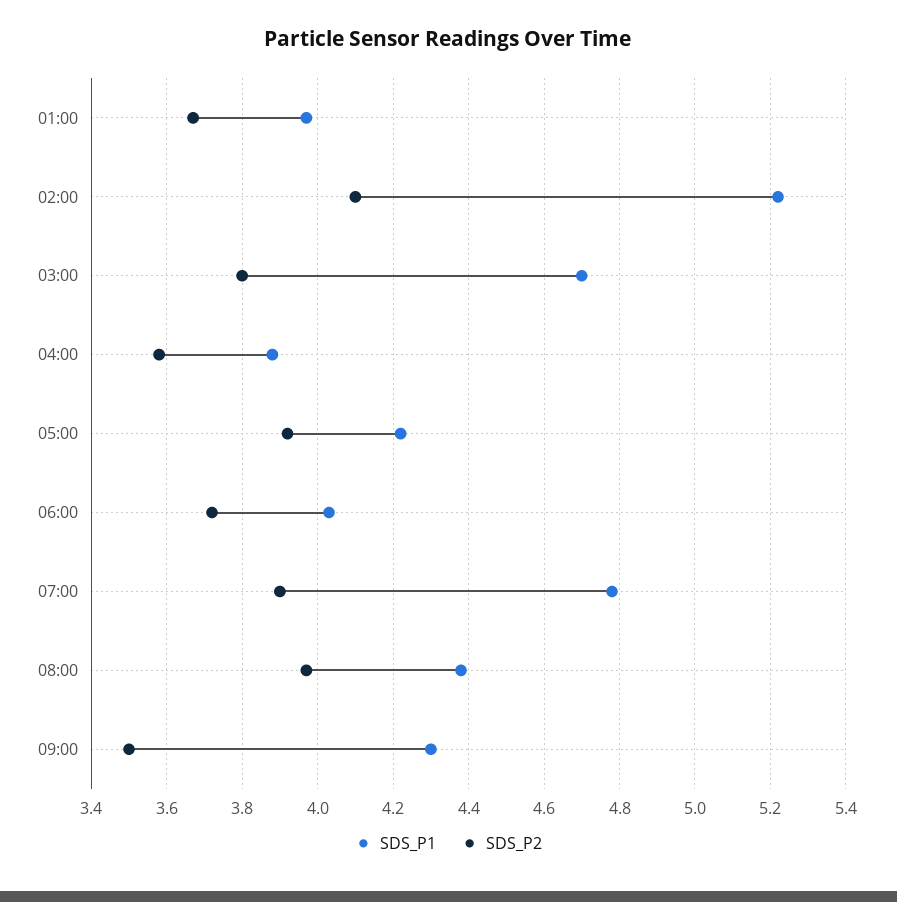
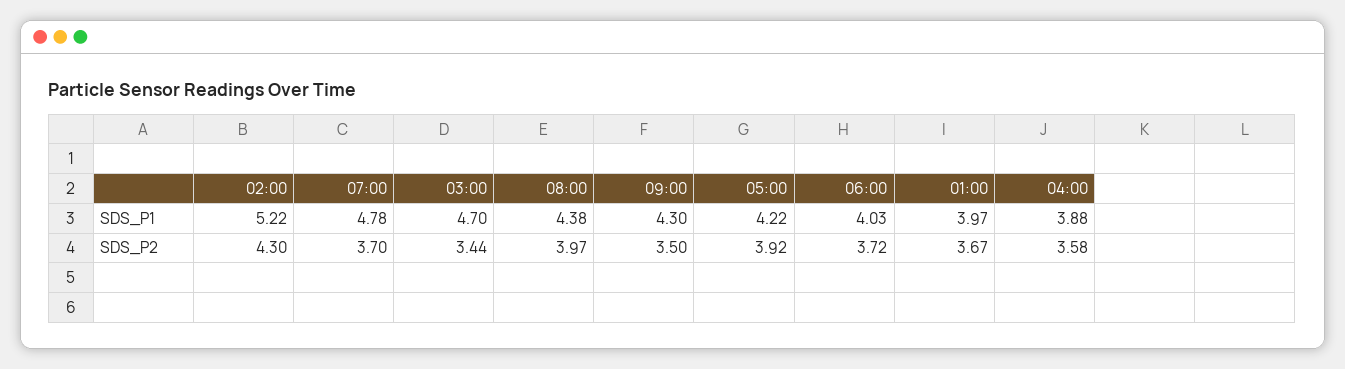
SDS_P2, 02:00: 4.1 -> 4.3
SDS_P2, 03:00: 3.8 -> 3.44
SDS_P2, 07:00: 3.9 -> 3.7

